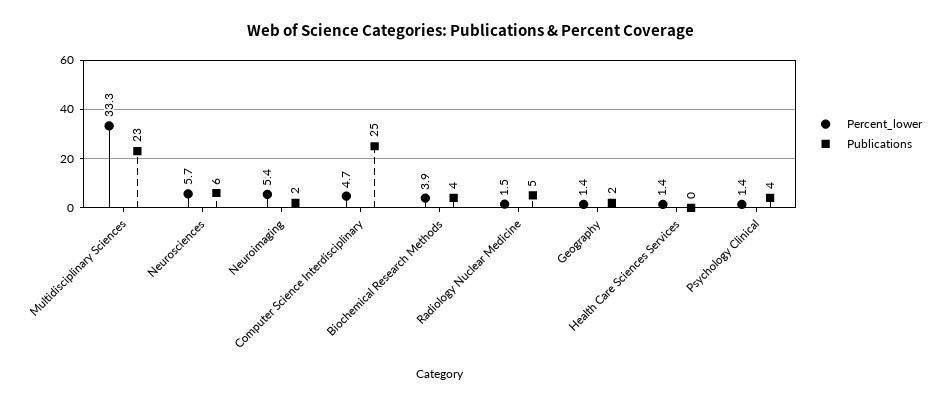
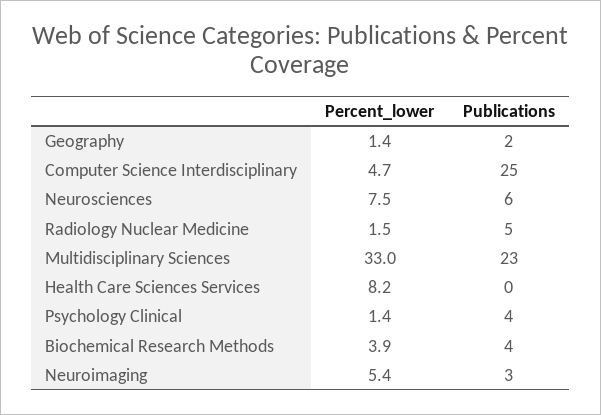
Percent_lower, Multidisciplinary Sciences: 33.3 -> 33
Percent_lower, Neurosciences: 5.7 -> 7.5
Publications, Neuroimaging: 2 -> 3
Percent_lower, Health Care Sciences Services: 1.4 -> 8.2

